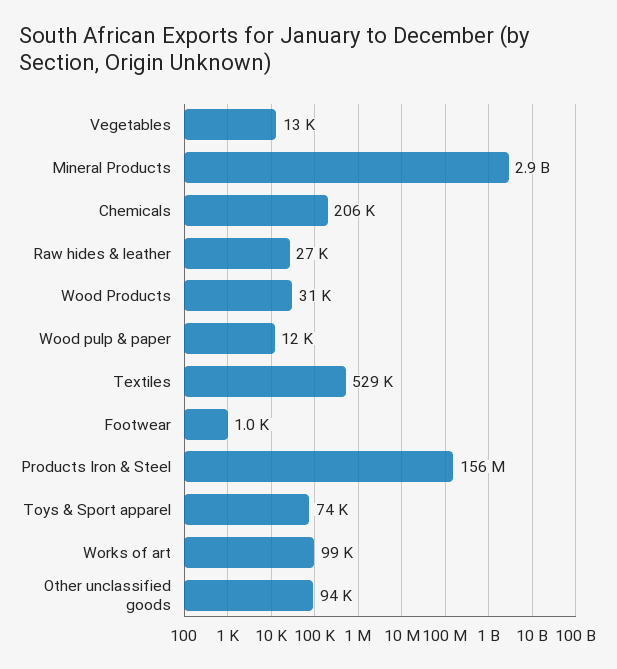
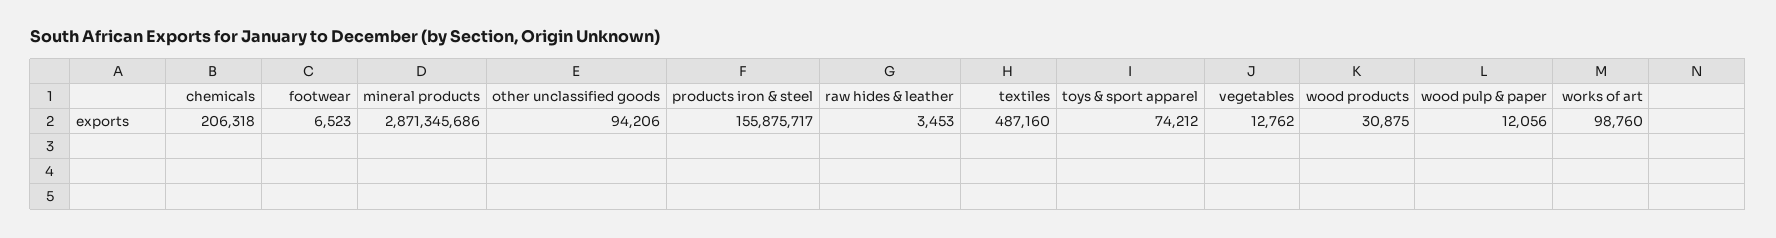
Raw hides & leather: 27000 -> 3453
Textiles: 529000 -> 487160
Footwear: 1000 -> 6523

